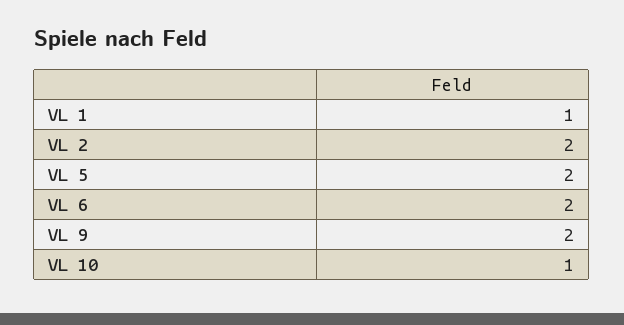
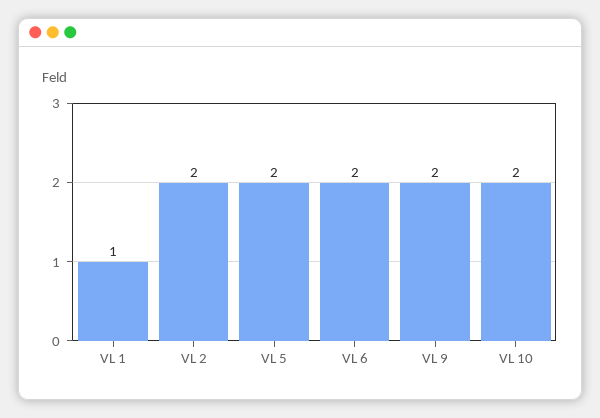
VL 10: 1 -> 2

